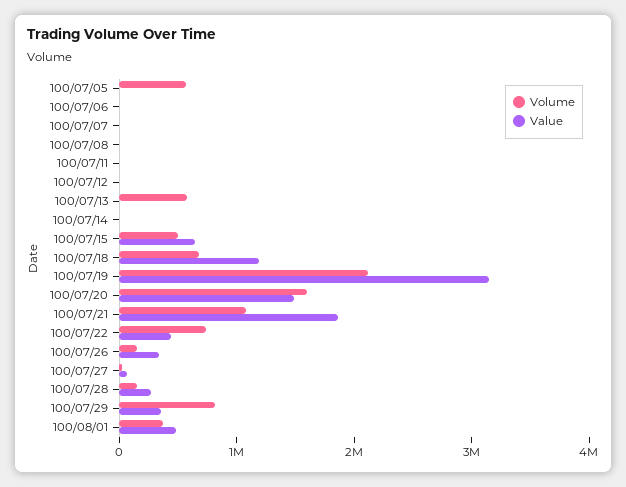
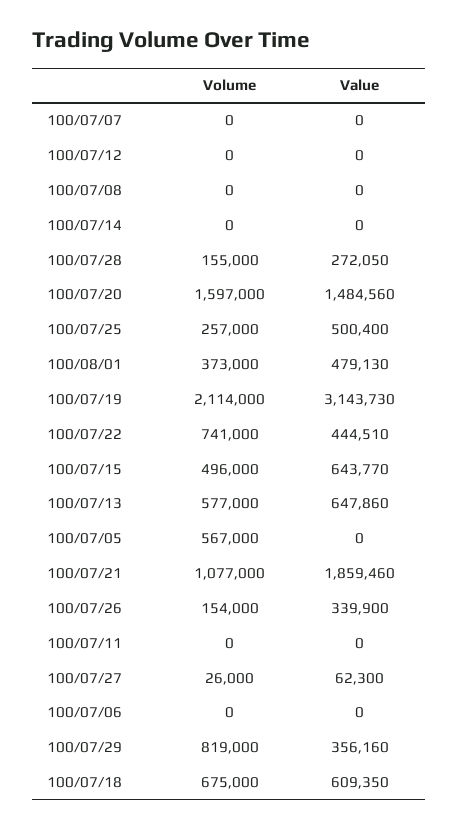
Value, 100/07/13: 0 -> 647860
Value, 100/07/18: 1200000 -> 609350
Volume, 100/07/25: none -> 257000
Value, 100/07/25: none -> 500400

